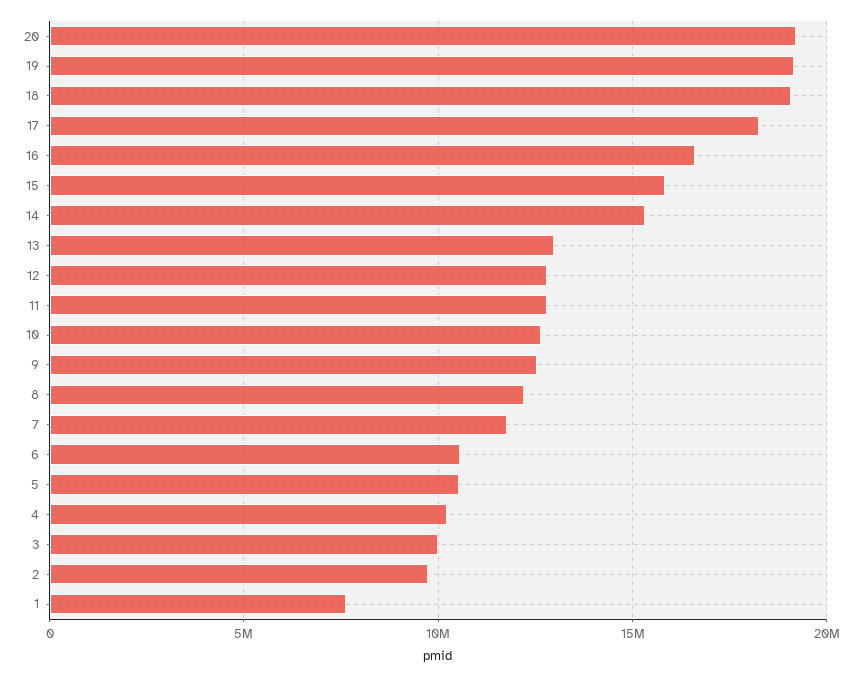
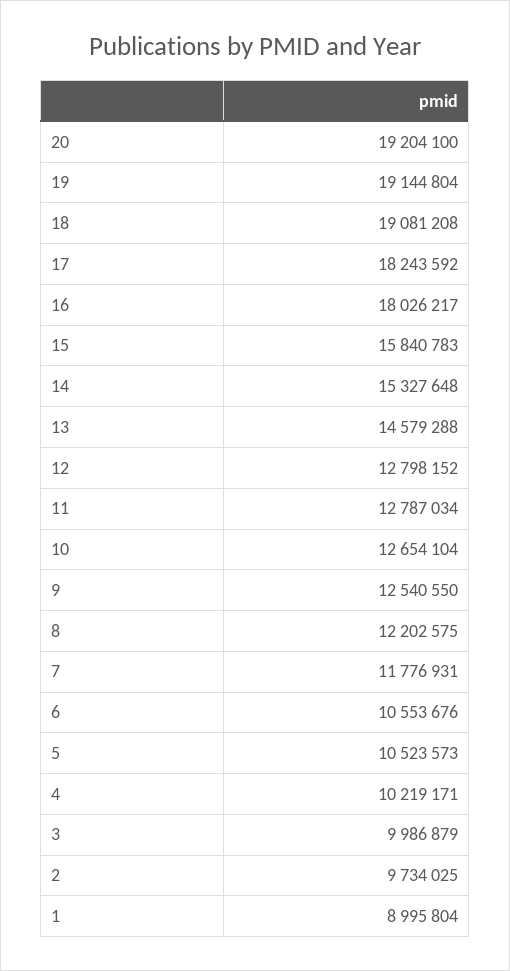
16: 16500000 -> 18026217
13: 13000000 -> 14579288
1: 7500000 -> 8995804

